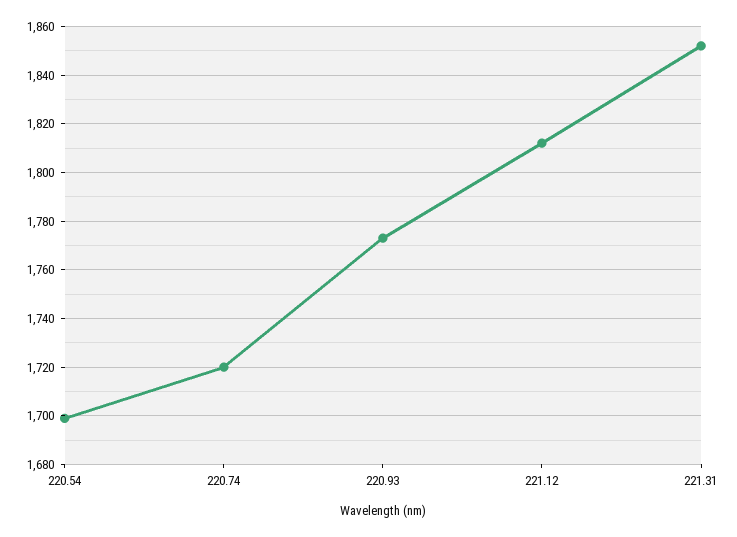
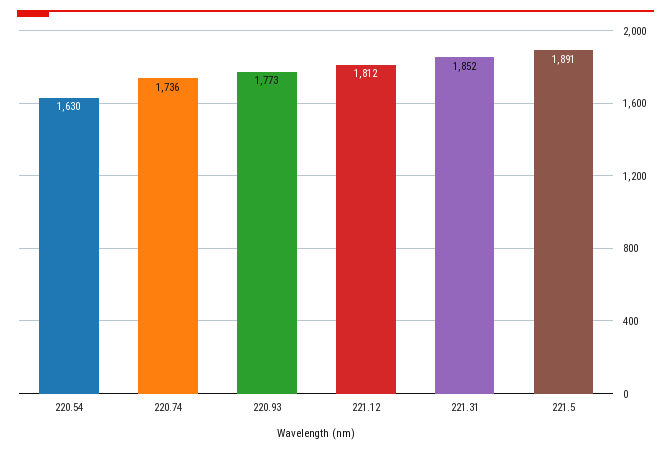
220.54: 1700 -> 1630
220.74: 1720 -> 1736
221.5: none -> 1891

